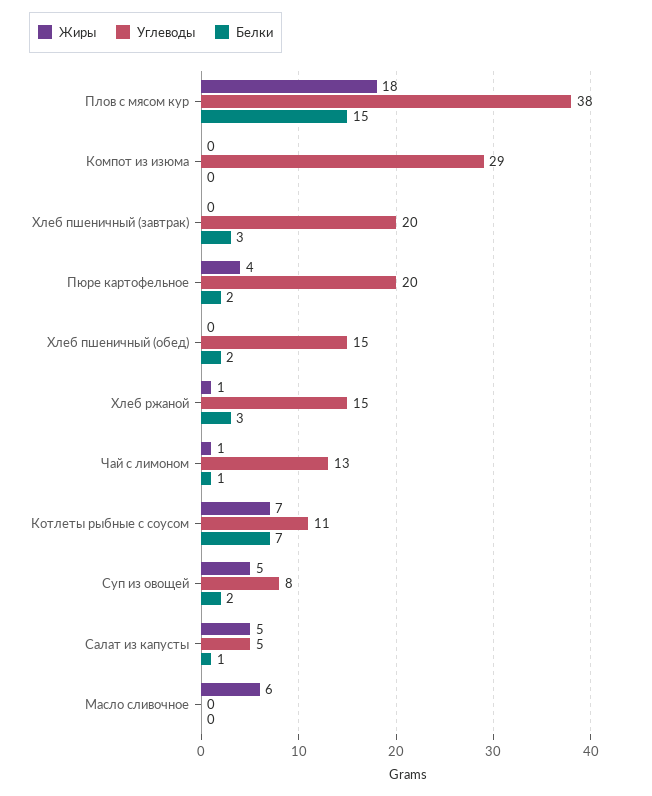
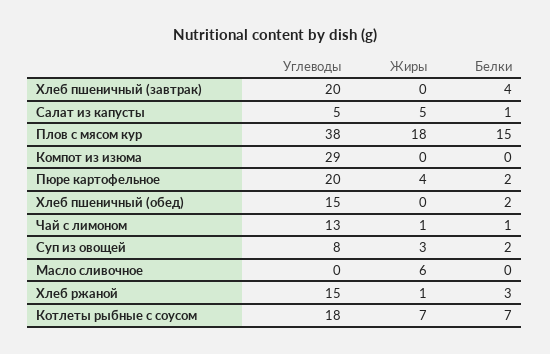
Белки, Хлеб пшеничный (завтрак): 3 -> 4
Углеводы, Котлеты рыбные с соусом: 11 -> 18
Жиры, Суп из овощей: 5 -> 3

